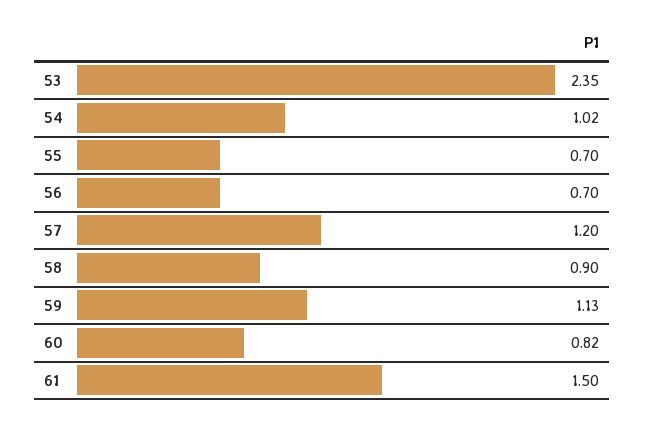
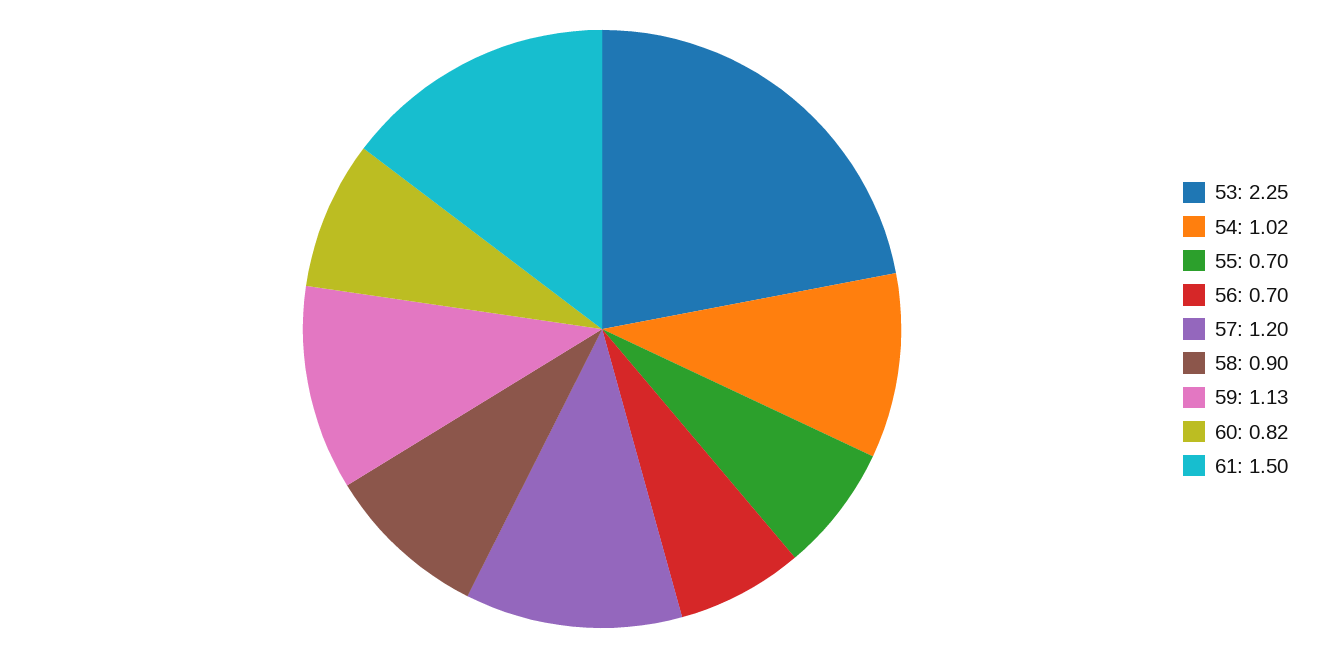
53: 2.35 -> 2.25

